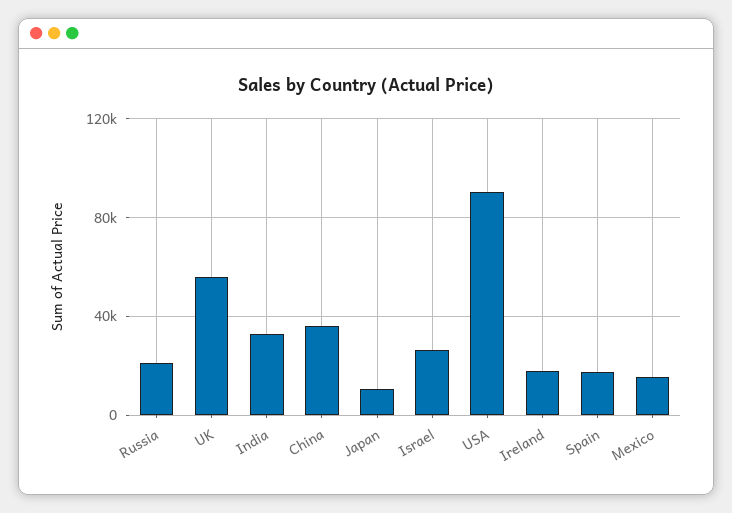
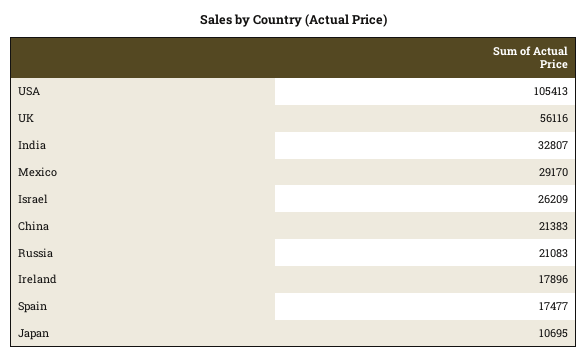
China: 35000 -> 21383
USA: 90000 -> 105413
Mexico: 15000 -> 29170

